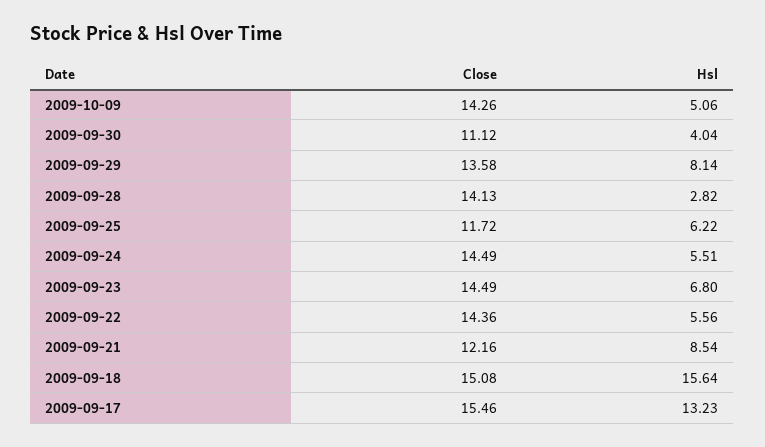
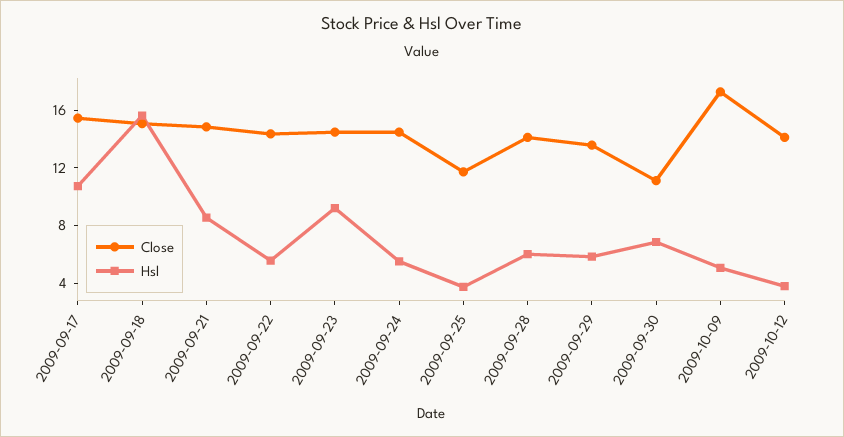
Close, 2009-10-09: 14.26 -> 17
Hsl, 2009-09-30: 4.04 -> 7
Hsl, 2009-09-29: 8.14 -> 6
Hsl, 2009-09-28: 2.82 -> 6
Hsl, 2009-09-25: 6.22 -> 4
Hsl, 2009-09-23: 6.8 -> 9
Close, 2009-09-21: 12.16 -> 15
Hsl, 2009-09-17: 13.23 -> 11
Close, 2009-10-12: none -> 14
Hsl, 2009-10-12: none -> 4

